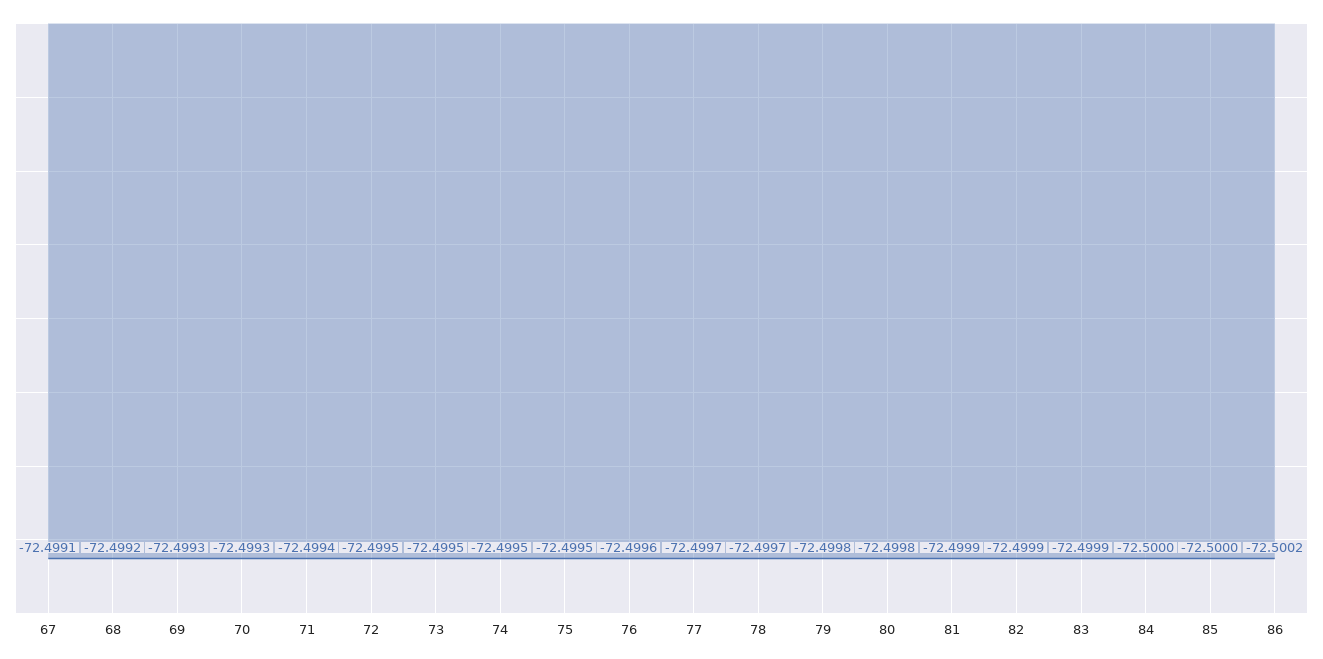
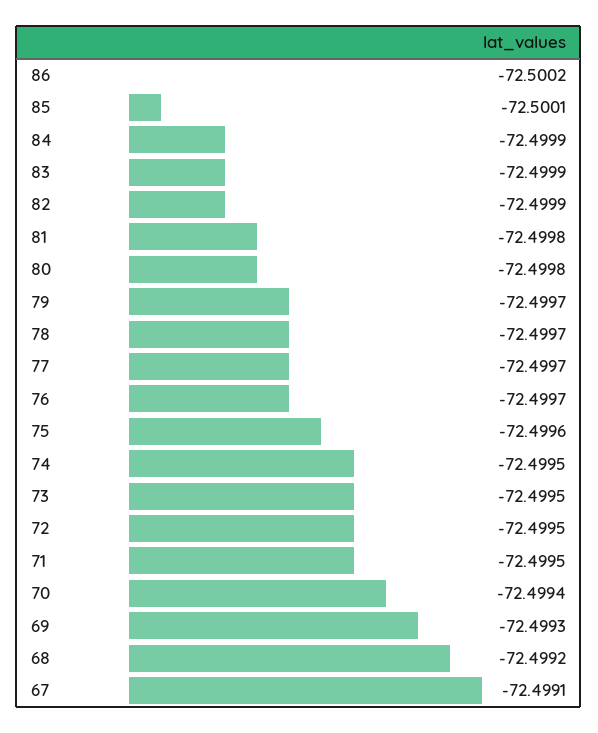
70: -72.4993 -> -72.4994
71: -72.4994 -> -72.4995
75: -72.4995 -> -72.4996
76: -72.4996 -> -72.4997
79: -72.4998 -> -72.4997
81: -72.4999 -> -72.4998
84: -72.5 -> -72.4999
85: -72.5 -> -72.5001

